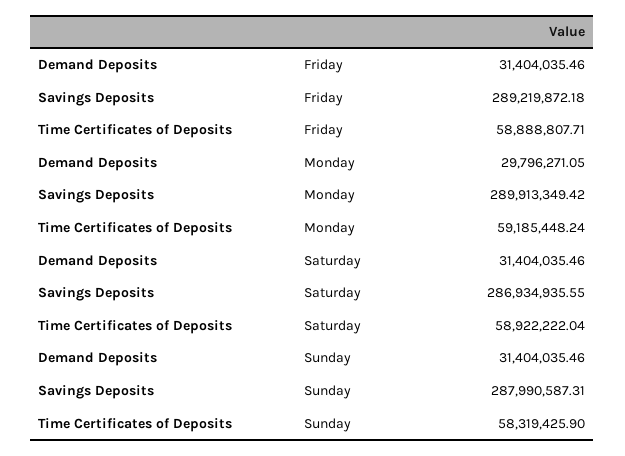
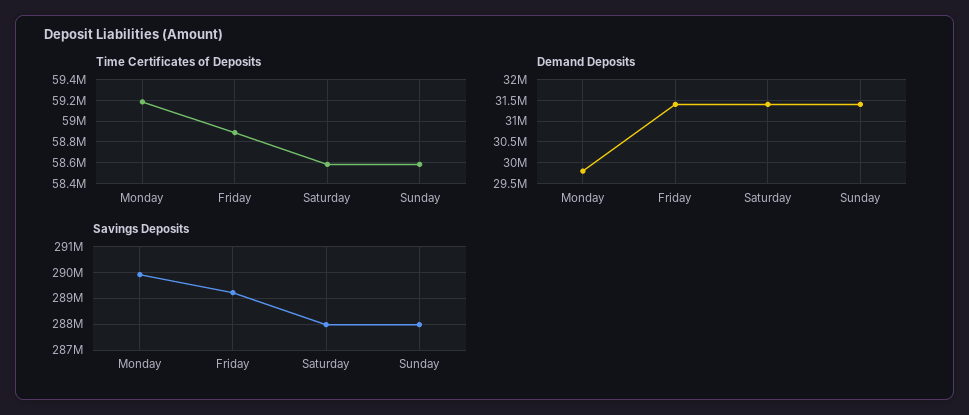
Savings Deposits, Saturday: 286934935.55 -> 288000000
Time Certificates of Deposits, Saturday: 58922222.04 -> 58600000
Time Certificates of Deposits, Sunday: 58319425.9 -> 58600000

